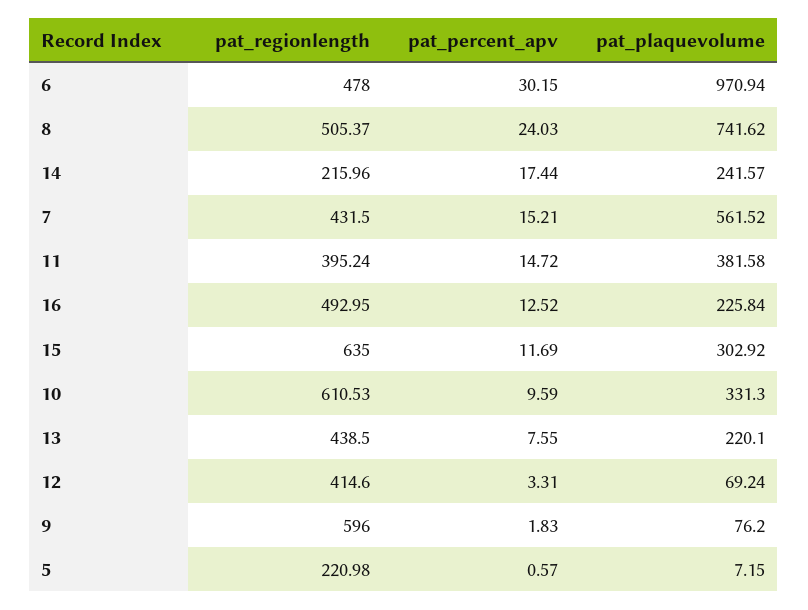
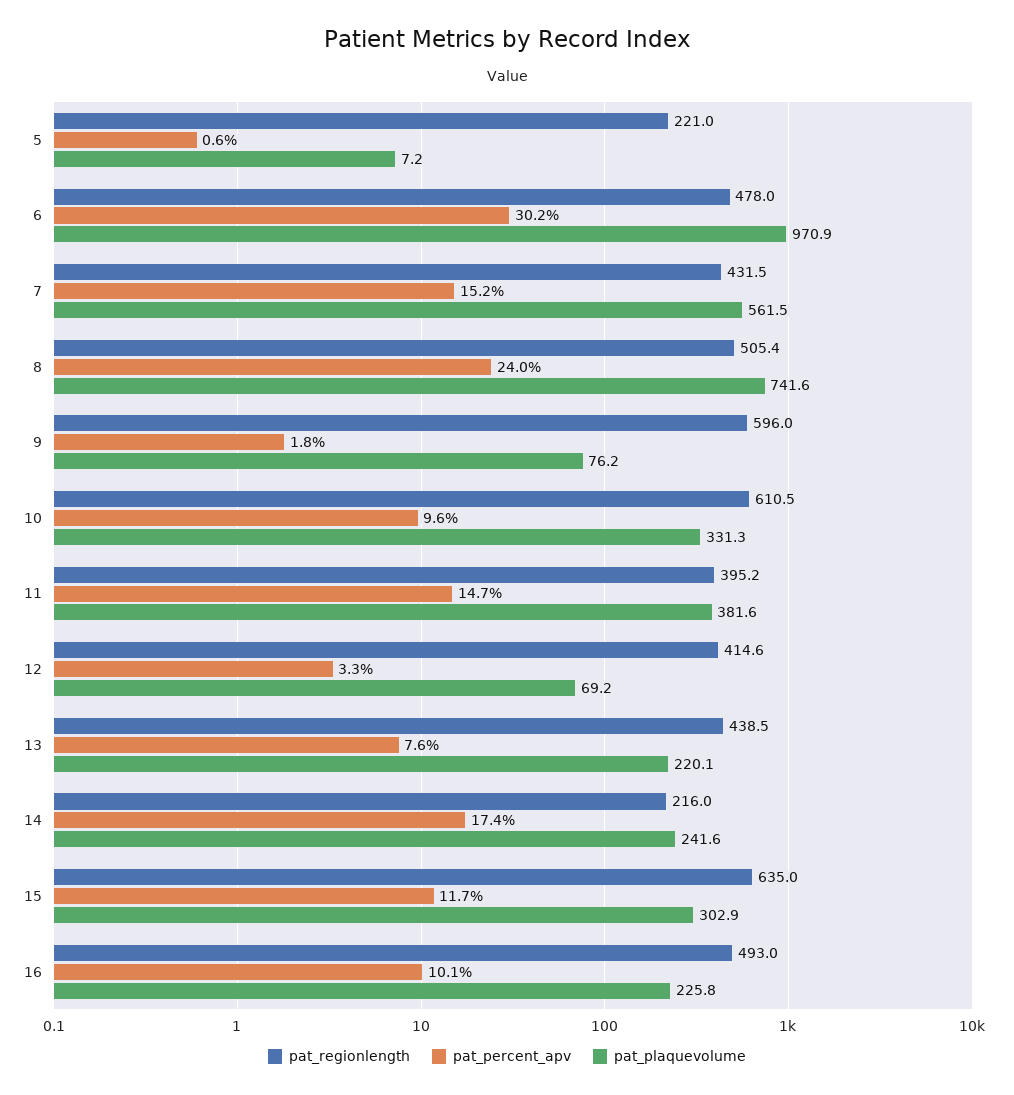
pat_percent_apv, 16: 12.52 -> 10.1

